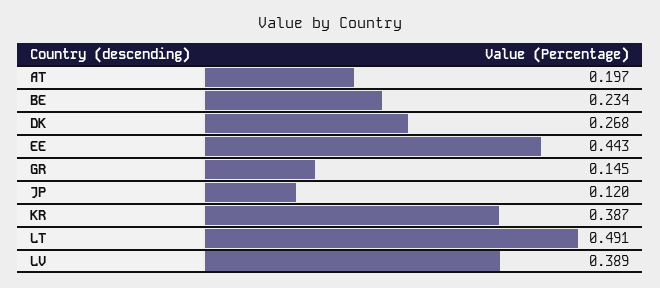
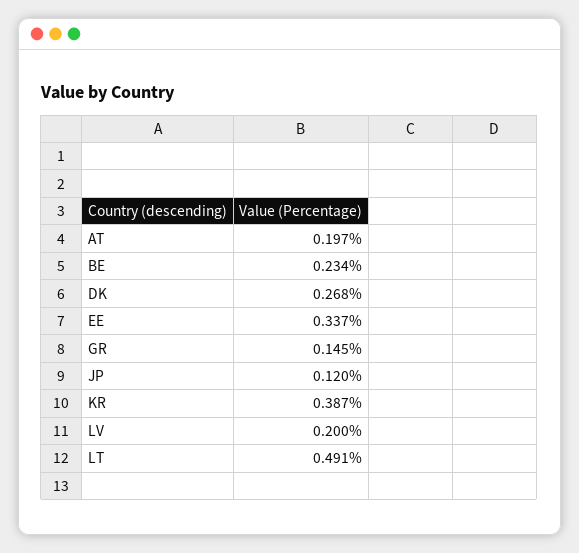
EE: 0.443 -> 0.337
LV: 0.389 -> 0.2

